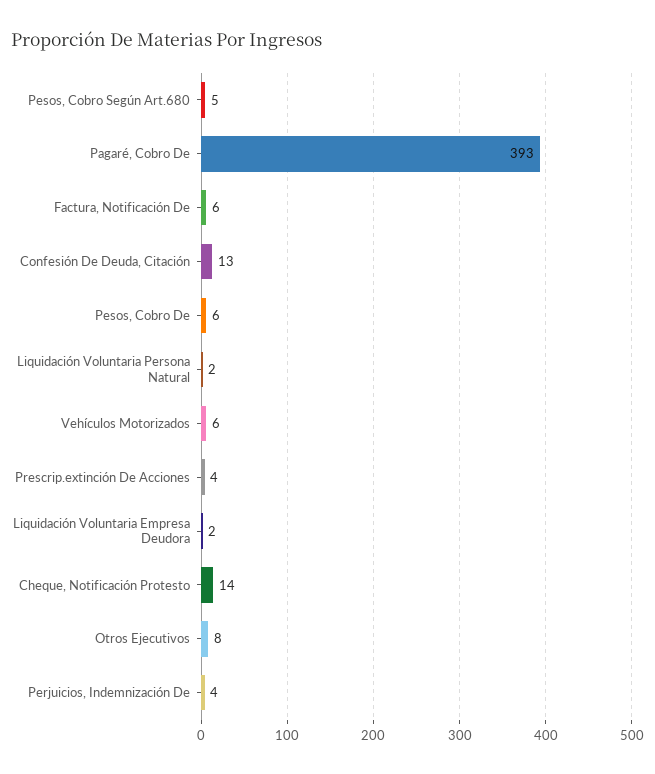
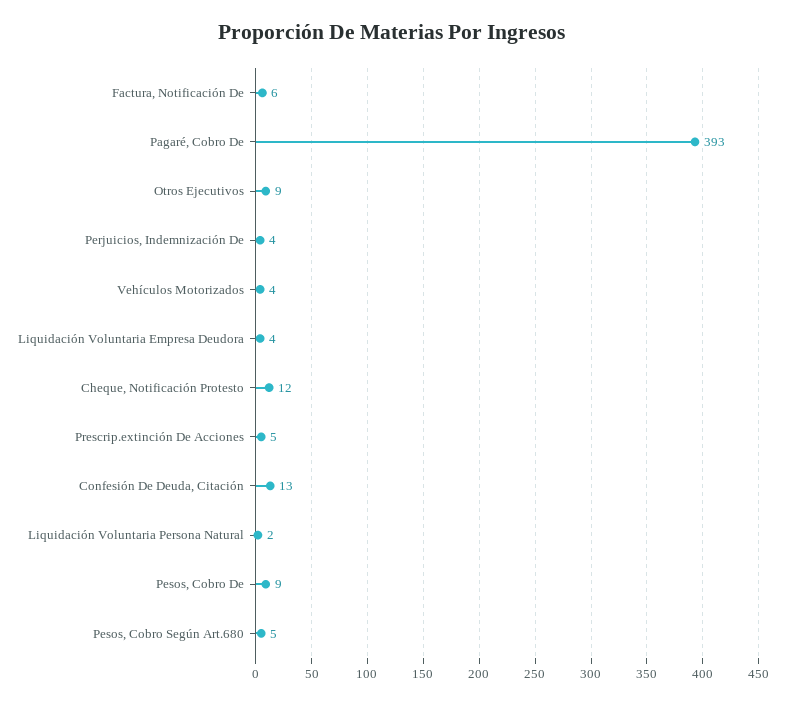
Pesos, Cobro De: 6 -> 9
Vehículos Motorizados: 6 -> 4
Prescrip.extinción De Acciones: 4 -> 5
Liquidación Voluntaria Empresa Deudora: 2 -> 4
Cheque, Notificación Protesto: 14 -> 12
Otros Ejecutivos: 8 -> 9

